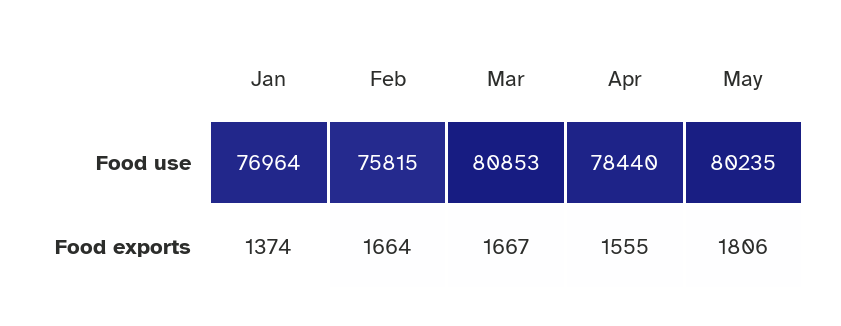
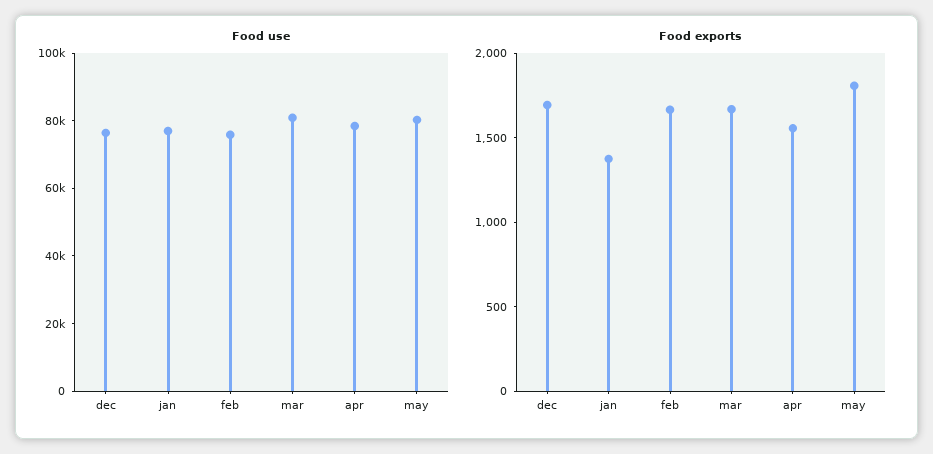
Food use, dec: none -> 75000
Food exports, dec: none -> 1700

